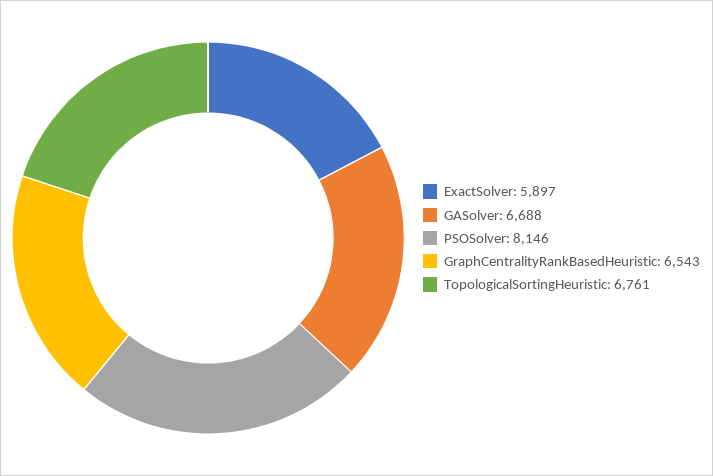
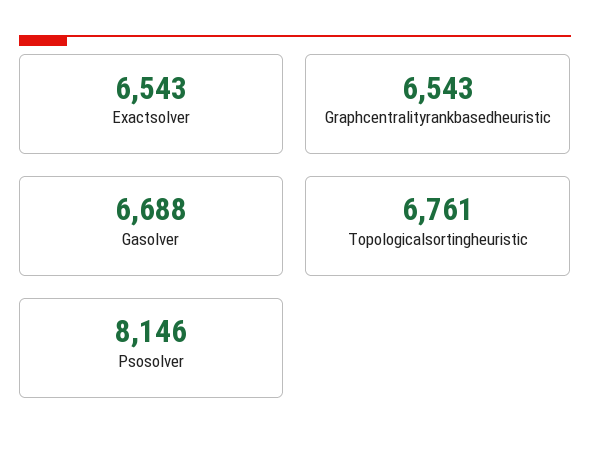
ExactSolver: 5897 -> 6543

